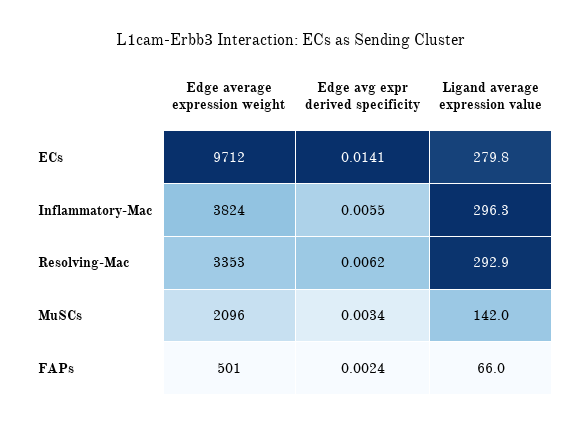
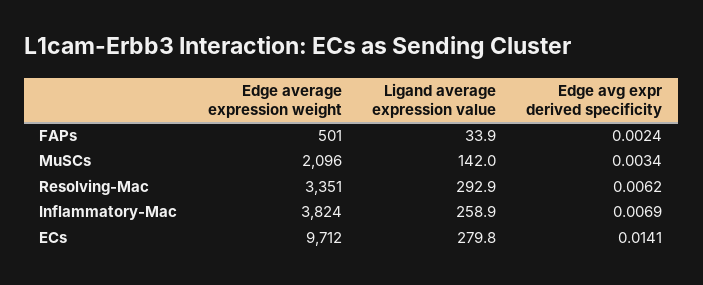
Edge avg expr derived specificity, Inflammatory-Mac: 0.0055 -> 0.0069
Ligand average expression value, Inflammatory-Mac: 296.3 -> 258.9
Edge average expression weight, Resolving-Mac: 3353 -> 3351
Ligand average expression value, FAPs: 66 -> 33.9

